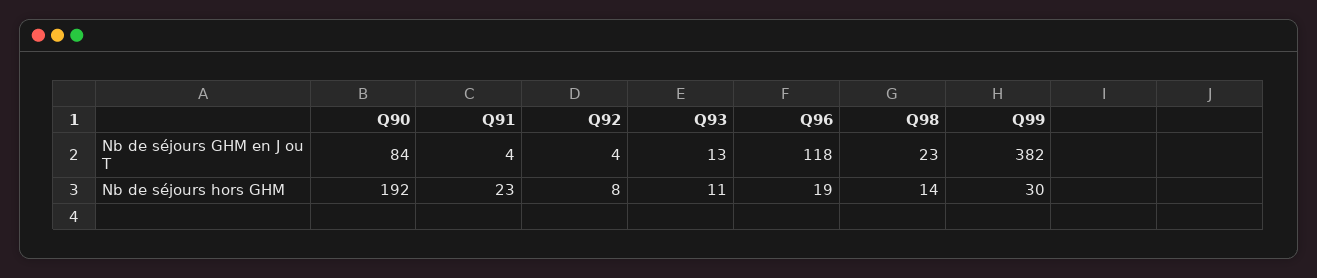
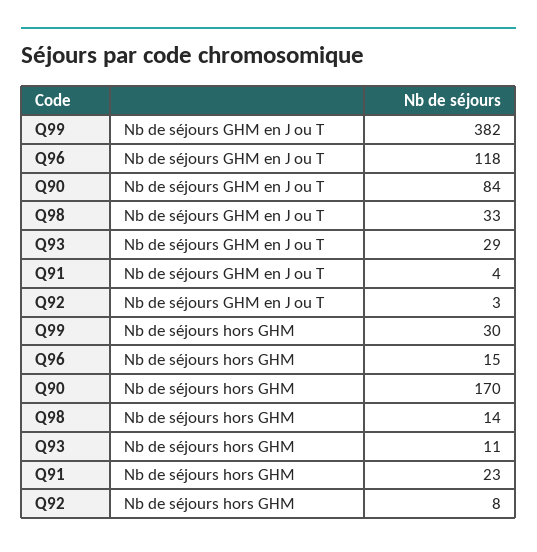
Q92, Nb de séjours GHM en J ou T: 4 -> 3
Q93, Nb de séjours GHM en J ou T: 13 -> 29
Q98, Nb de séjours GHM en J ou T: 23 -> 33
Q90, Nb de séjours hors GHM: 192 -> 170
Q96, Nb de séjours hors GHM: 19 -> 15

